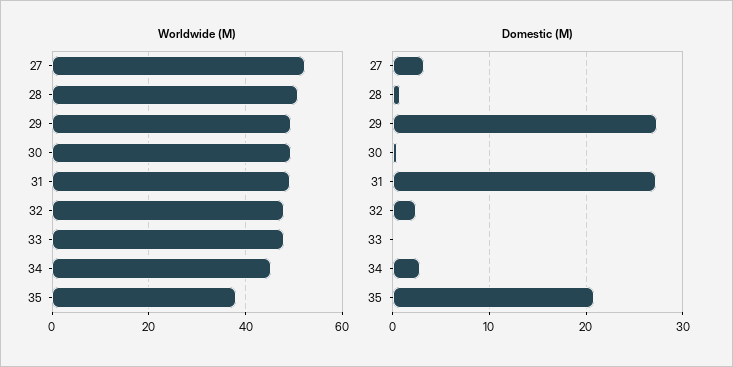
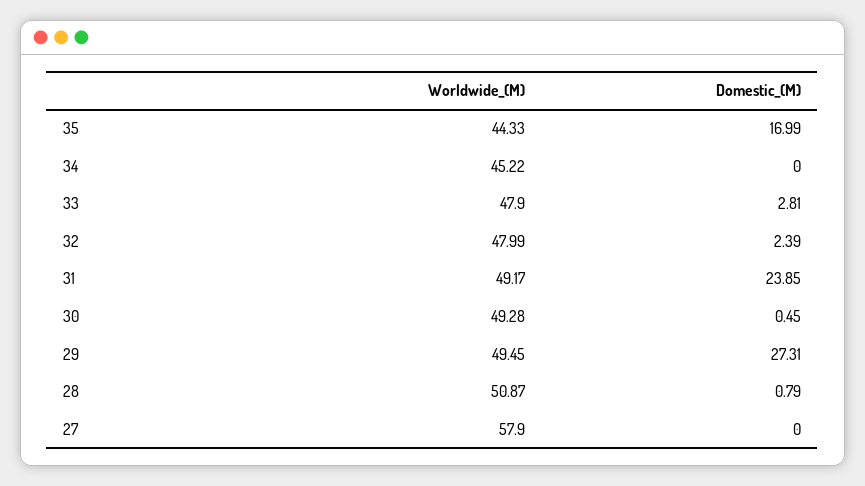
Worldwide (M), 27: 52 -> 57.9
Worldwide (M), 35: 38 -> 44.33
Domestic (M), 27: 3 -> 0
Domestic (M), 31: 27 -> 23.85
Domestic (M), 33: 0 -> 2.81
Domestic (M), 34: 3 -> 0
Domestic (M), 35: 21 -> 16.99

